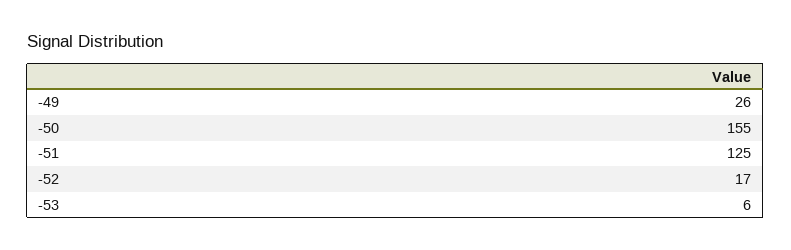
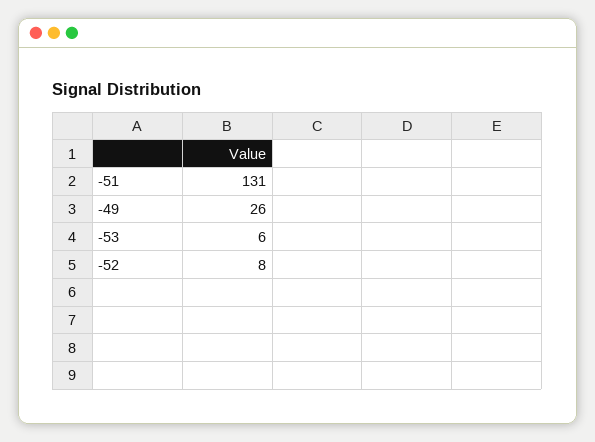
-50: 155 -> none
-51: 125 -> 131
-52: 17 -> 8

